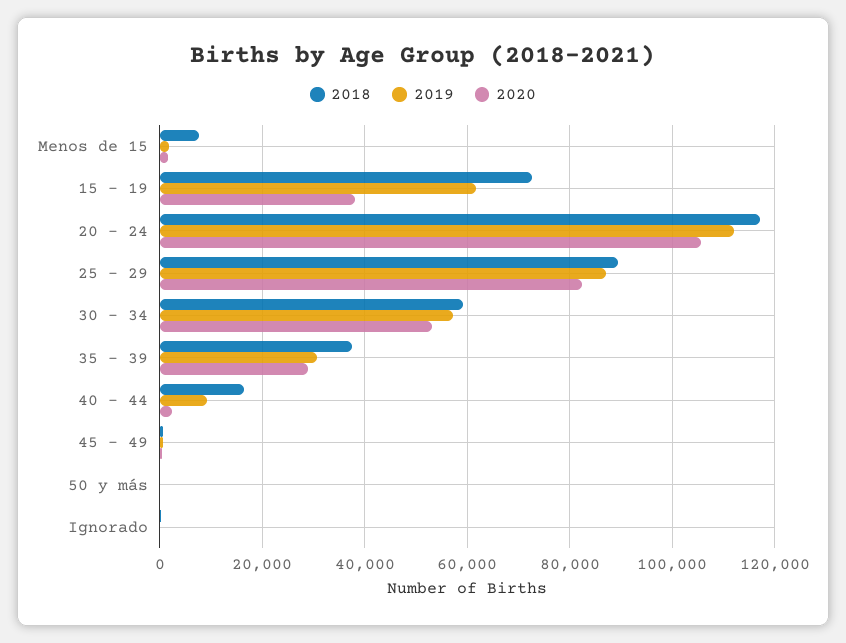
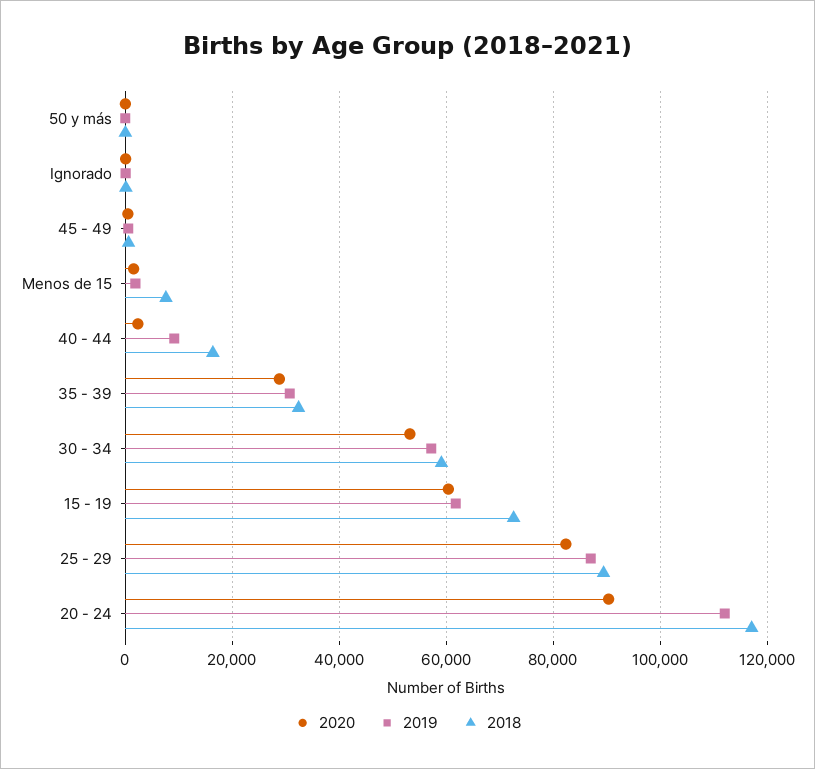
2020, 15 - 19: 38000 -> 60000
2020, 20 - 24: 106000 -> 90000
2018, 35 - 39: 38000 -> 32000

